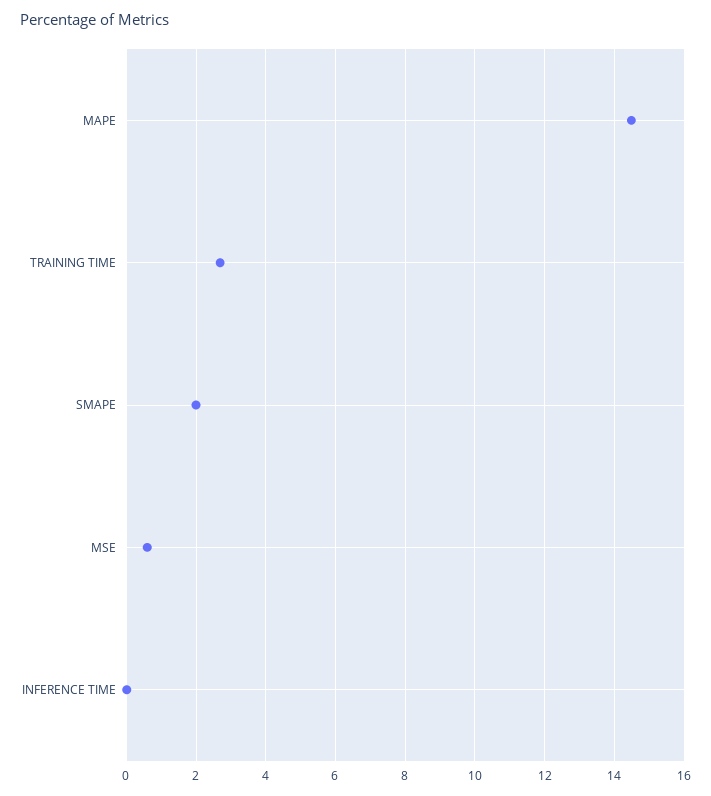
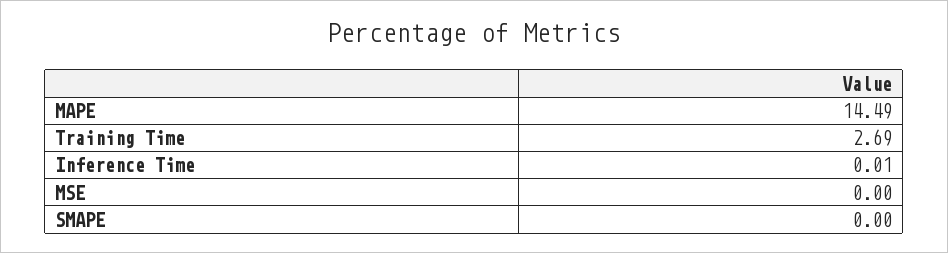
SMAPE: 2 -> 0
MSE: 0.6 -> 0

